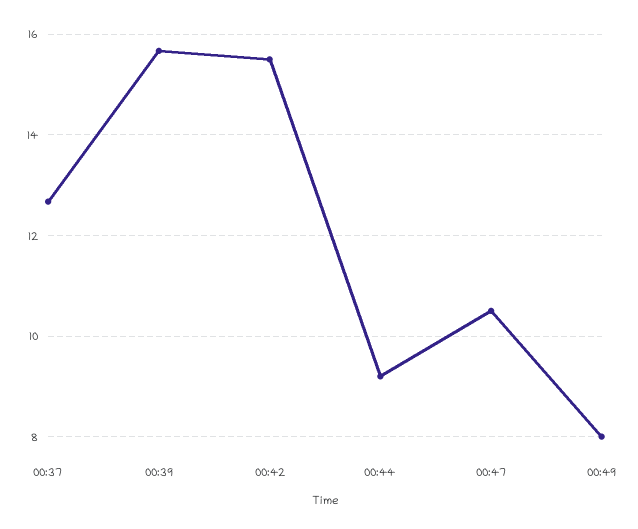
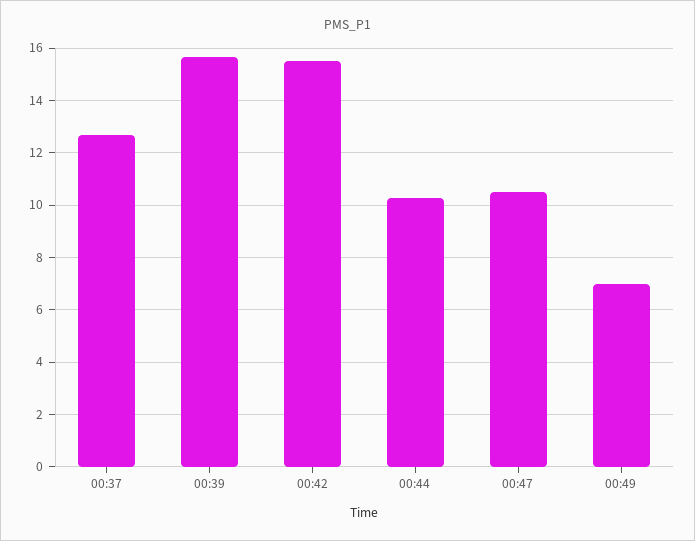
00:44: 9.2 -> 10.25
00:49: 8 -> 7

